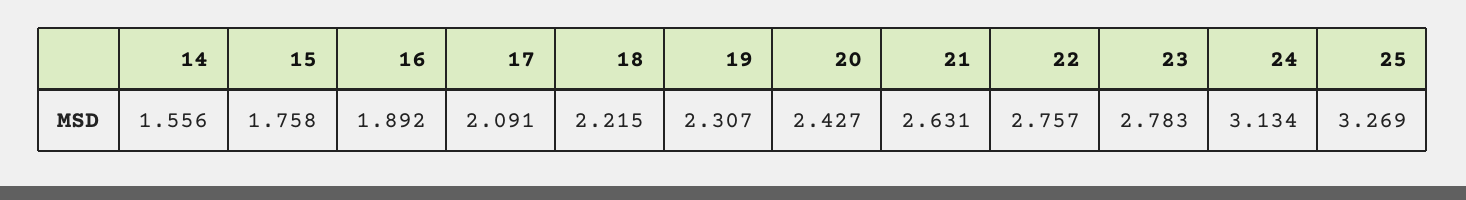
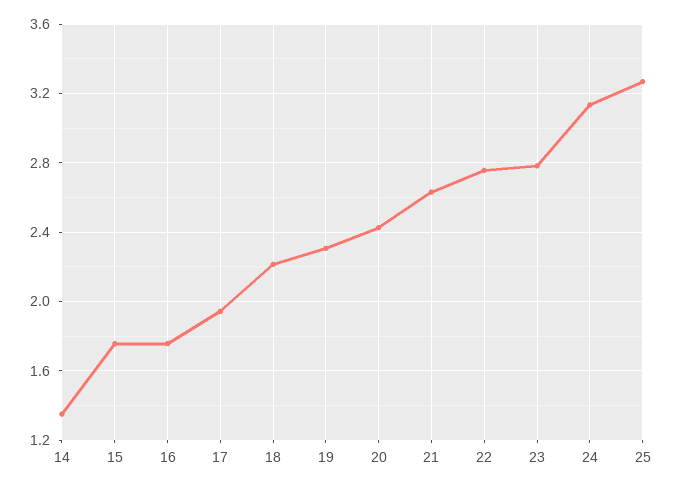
14: 1.556 -> 1.35
16: 1.892 -> 1.75
17: 2.091 -> 1.95

